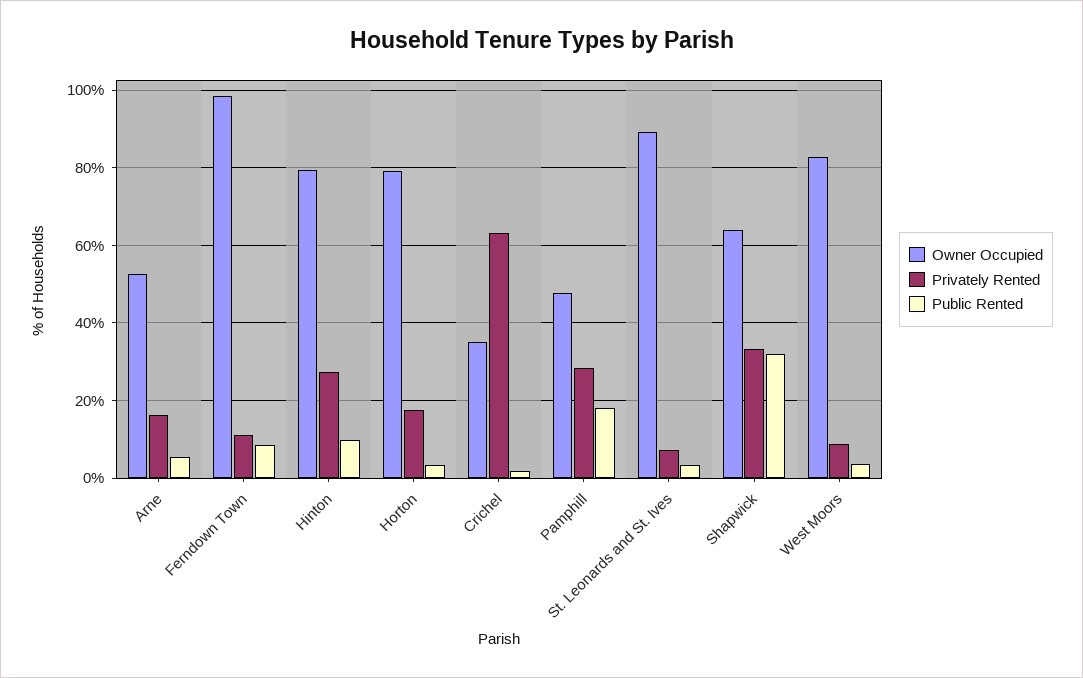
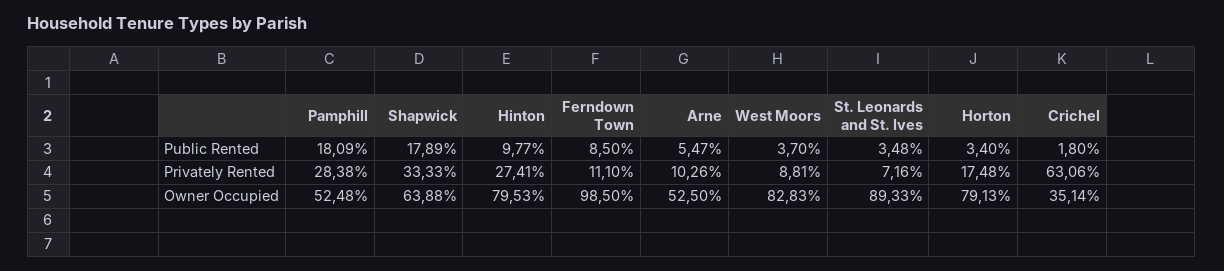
Privately Rented, Arne: 16 -> 10.26
Owner Occupied, Pamphill: 48 -> 52.48
Public Rented, Shapwick: 32 -> 17.89

